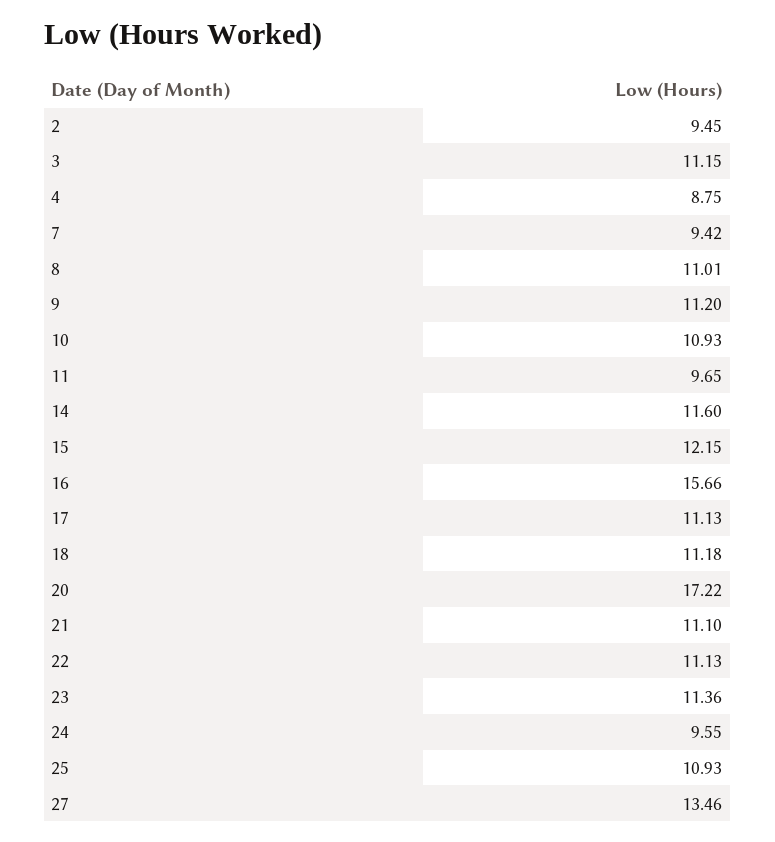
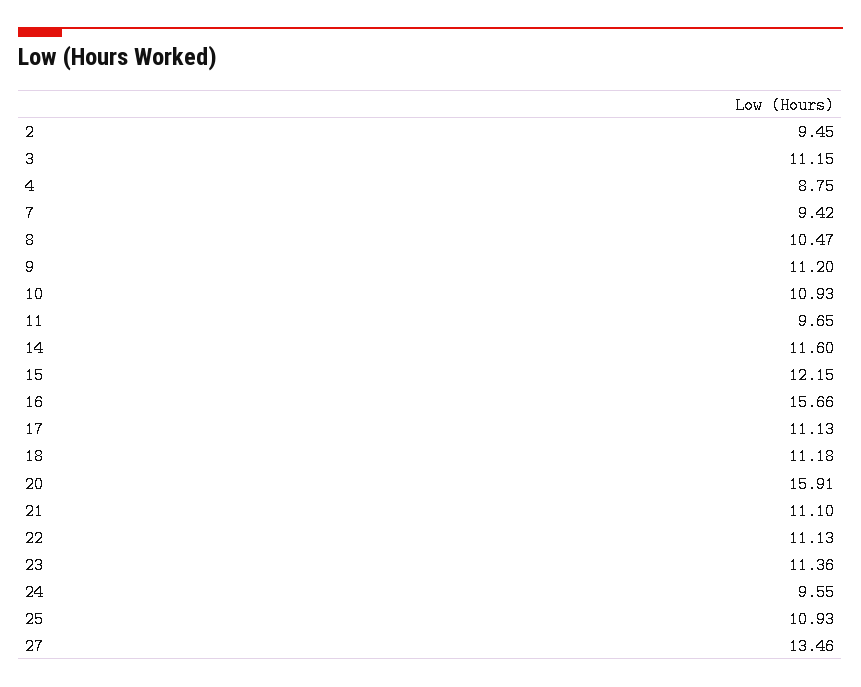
8: 11.01 -> 10.47
20: 17.22 -> 15.91

